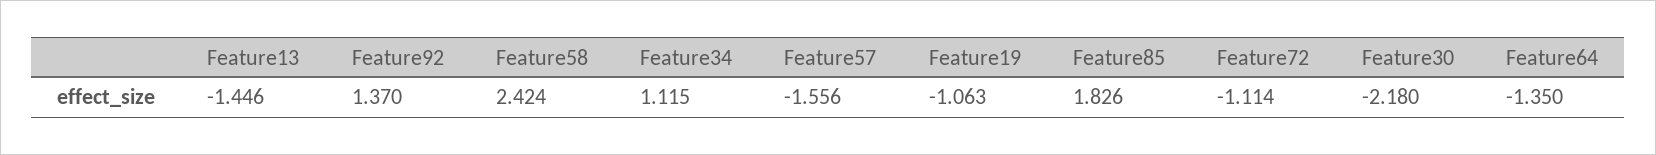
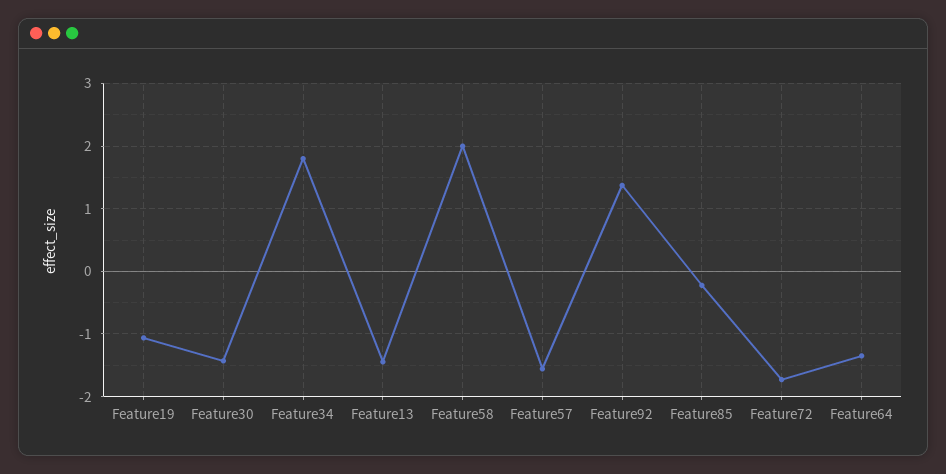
Feature58: 2.424 -> 2
Feature34: 1.115 -> 1.8
Feature85: 1.826 -> -0.2
Feature72: -1.114 -> -1.7
Feature30: -2.18 -> -1.4

